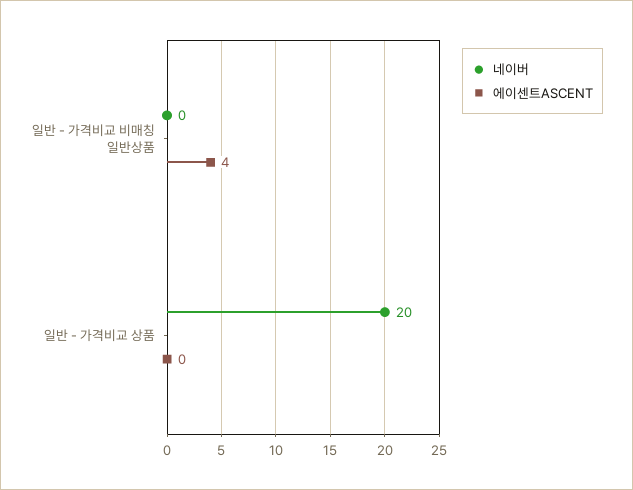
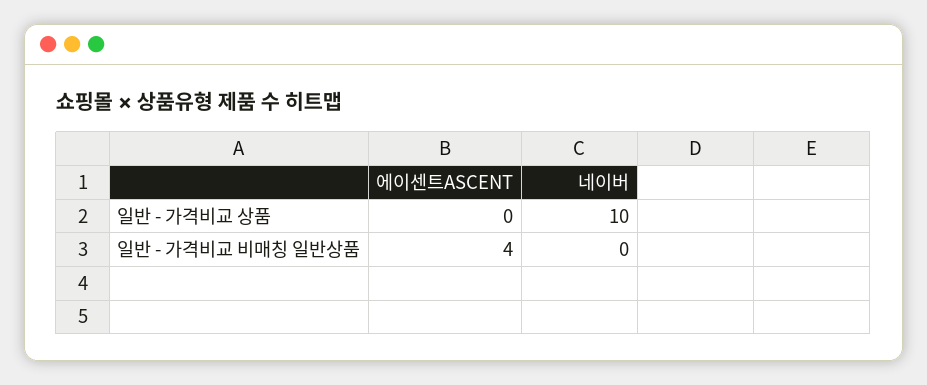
네이버, 일반 - 가격비교 상품: 20 -> 10

